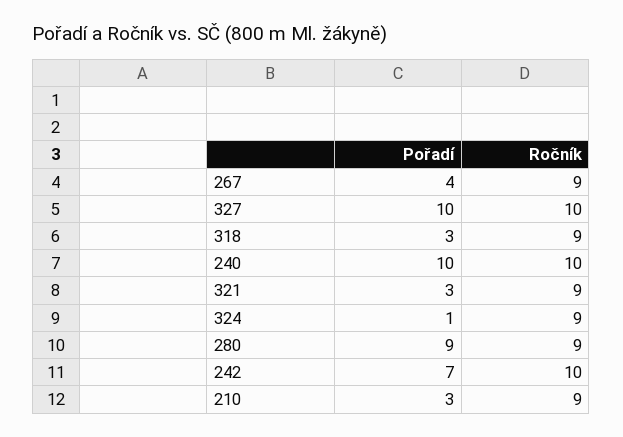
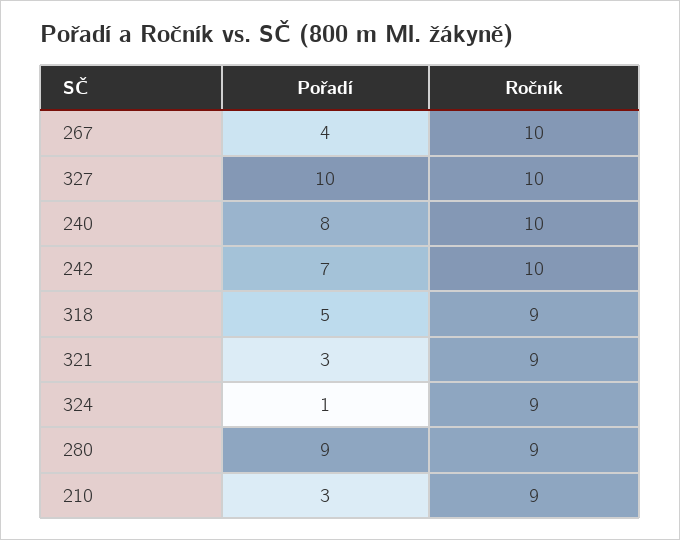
Ročník, 267: 9 -> 10
Pořadí, 318: 3 -> 5
Pořadí, 240: 10 -> 8

